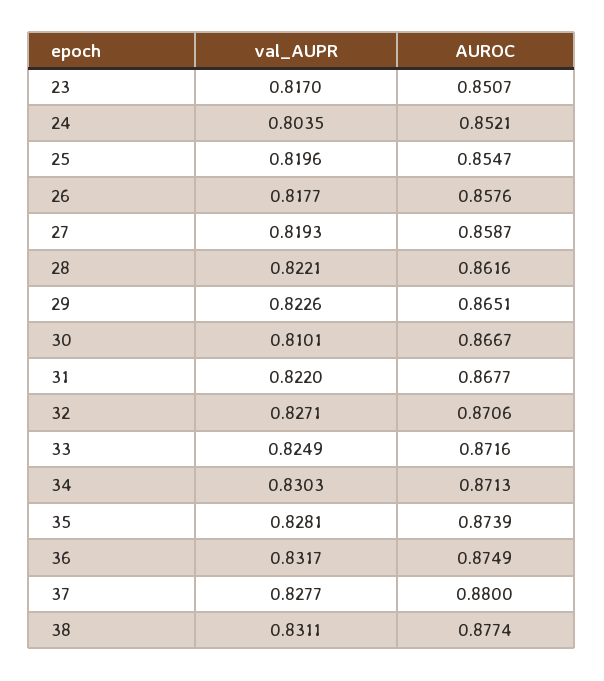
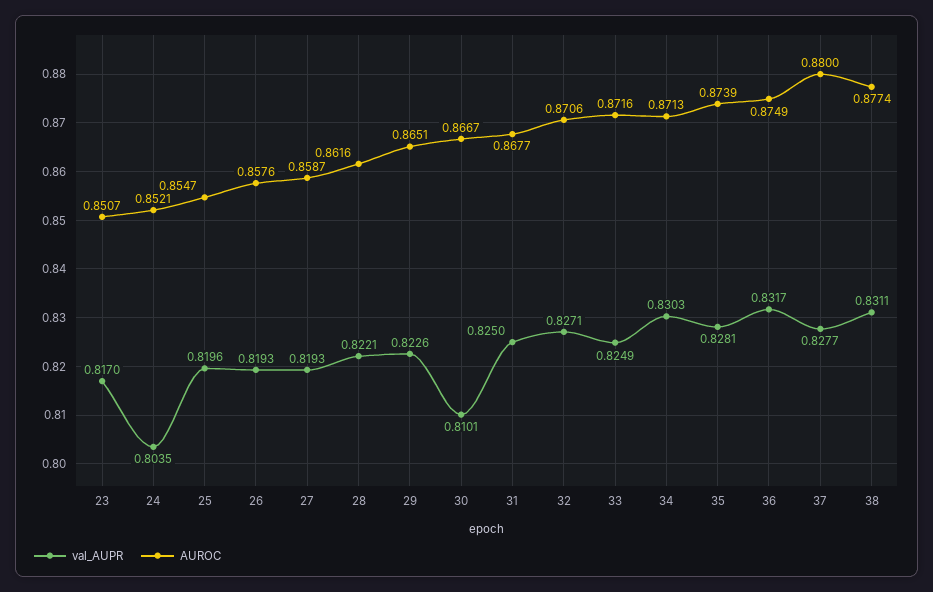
val_AUPR, 26: 0.8177 -> 0.8193
val_AUPR, 31: 0.822 -> 0.825

